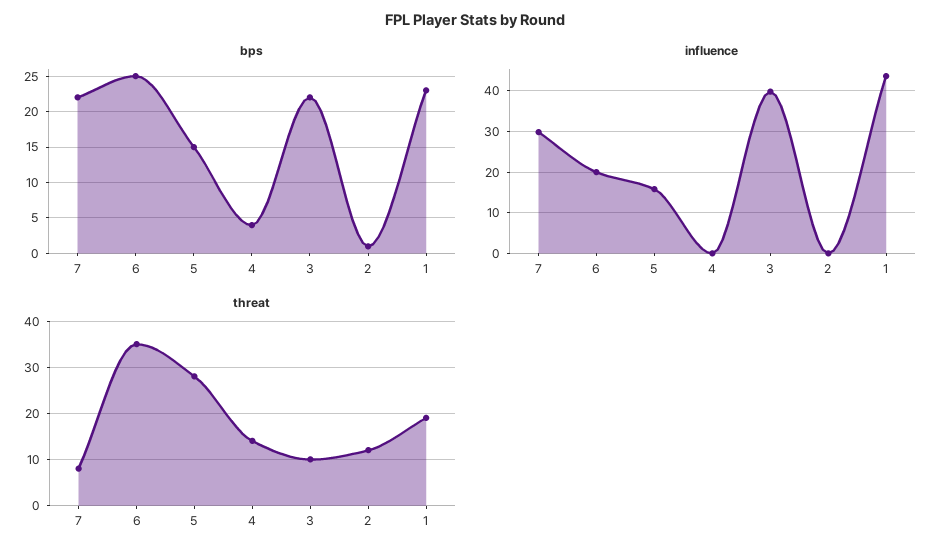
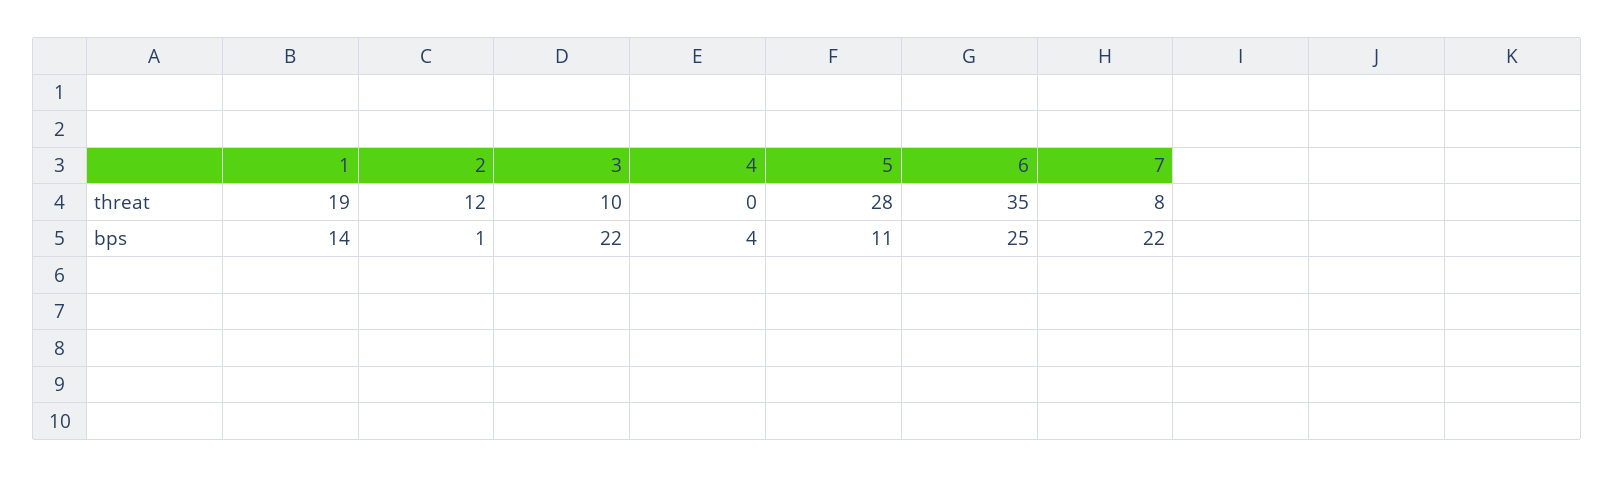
bps, 5: 15 -> 11
bps, 1: 23 -> 14
influence, 7: 30 -> none
influence, 6: 20 -> none
influence, 5: 16 -> none
influence, 4: 0 -> none
influence, 3: 40 -> none
influence, 2: 0 -> none
influence, 1: 44 -> none
threat, 4: 15 -> 0

